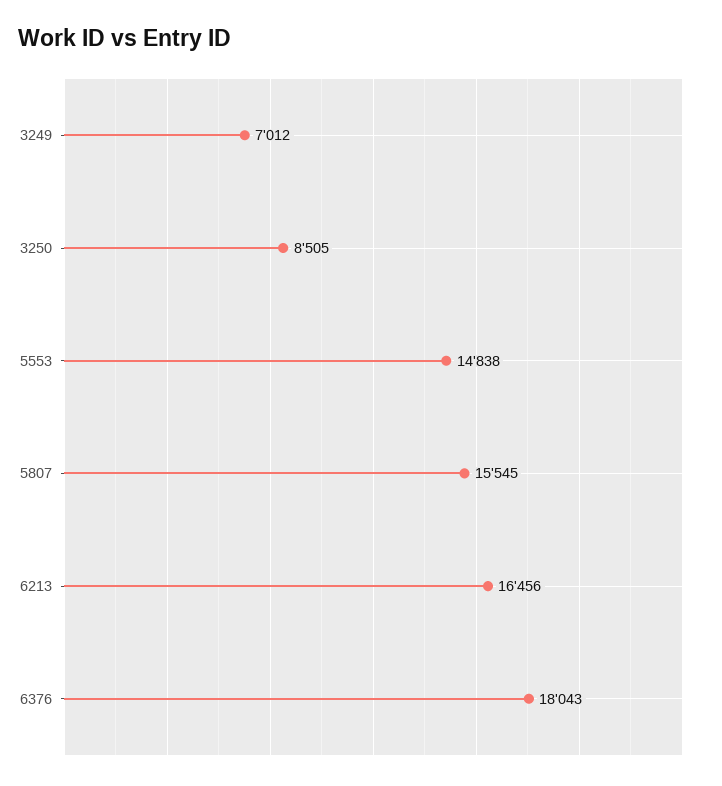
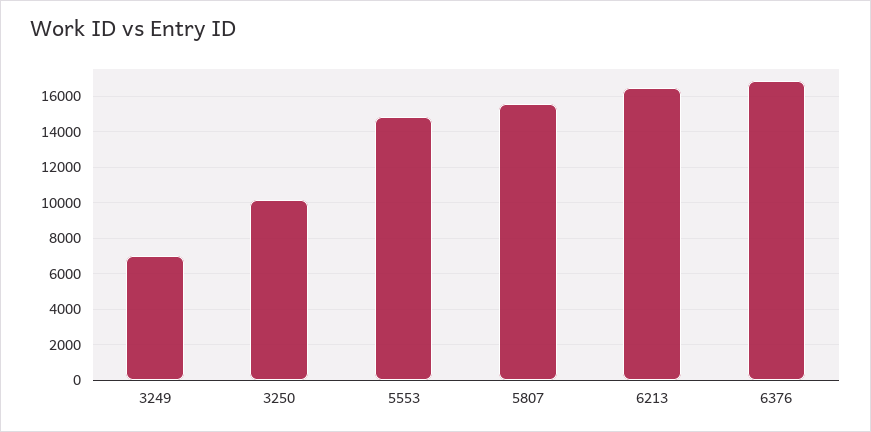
3250: 8505 -> 10000
6376: 18043 -> 17000

